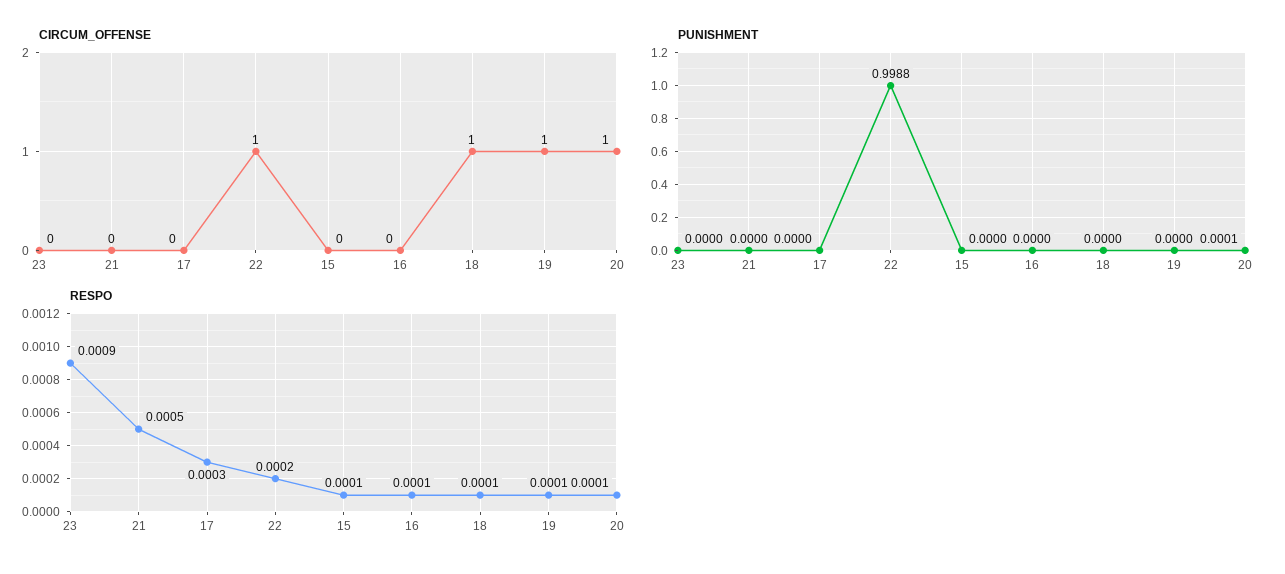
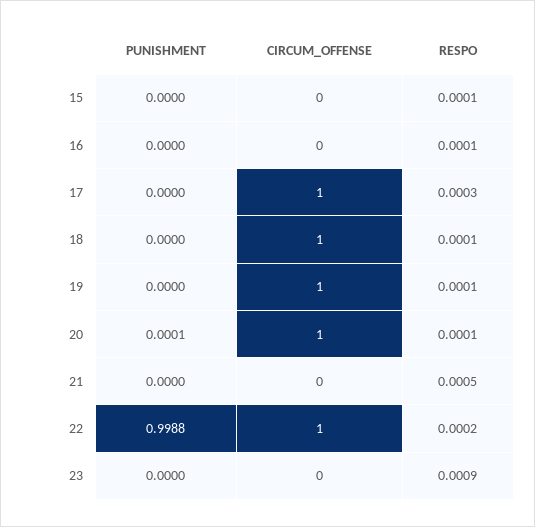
CIRCUM_OFFENSE, 17: 0 -> 1

